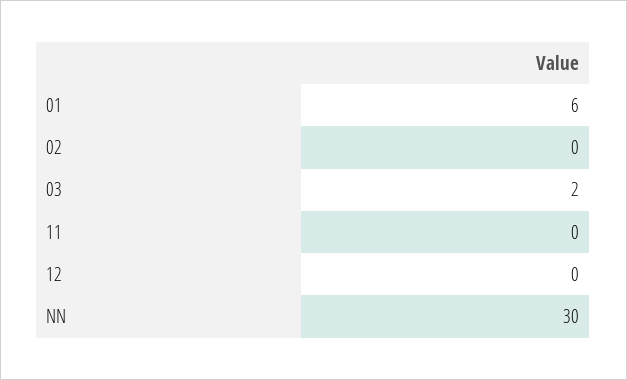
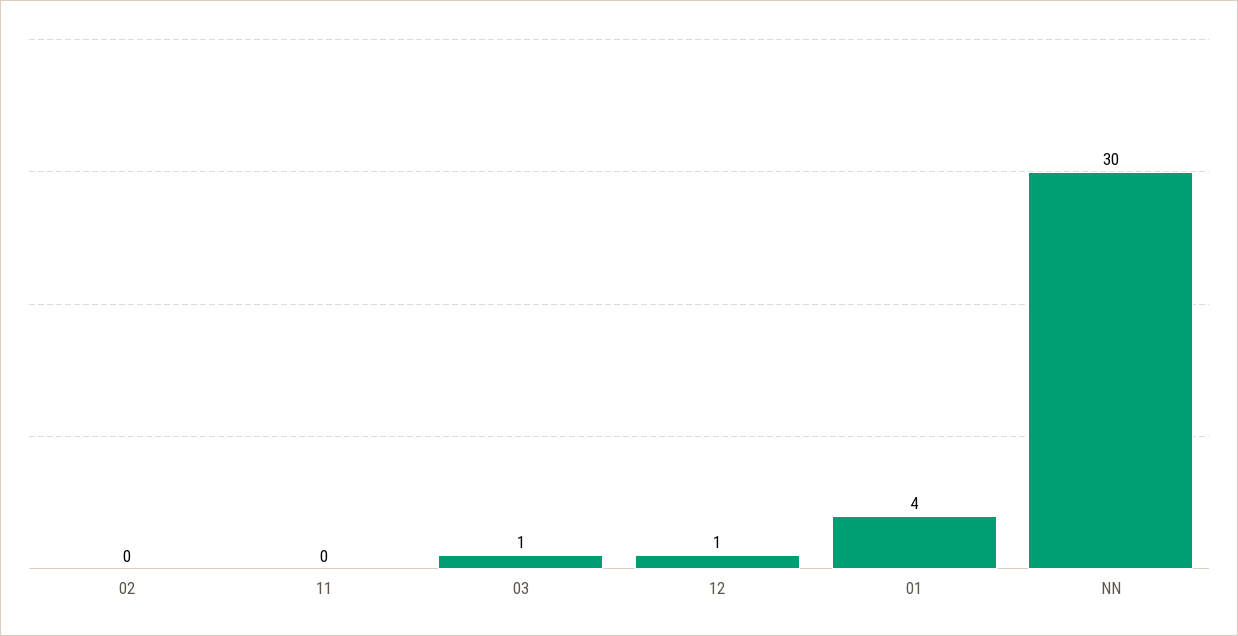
01: 6 -> 4
03: 2 -> 1
12: 0 -> 1

